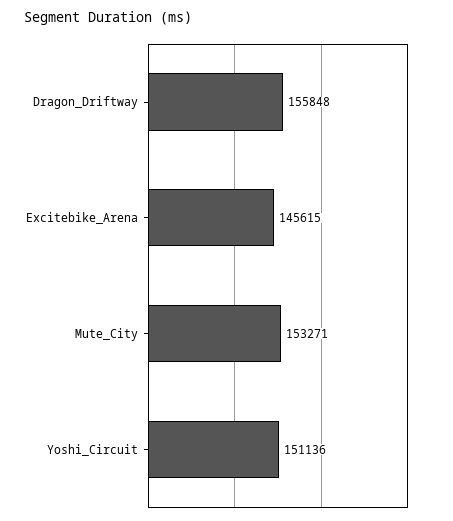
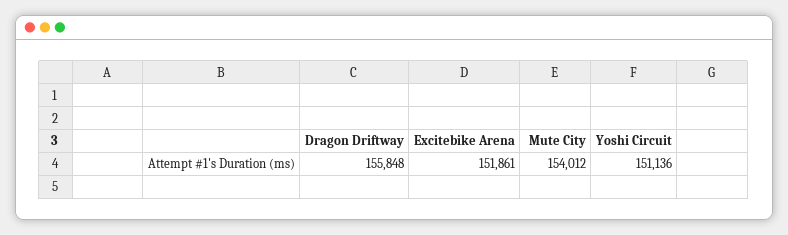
Excitebike_Arena: 145615 -> 151861
Mute_City: 153271 -> 154012

